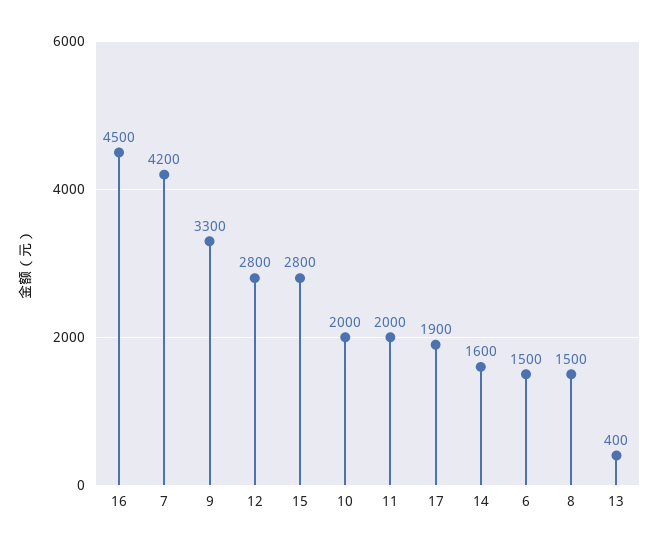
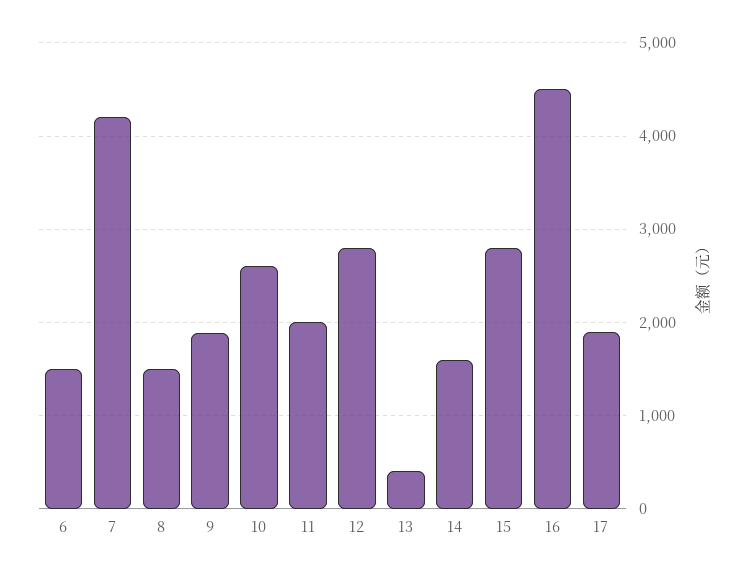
9: 3300 -> 1900
10: 2000 -> 2600

